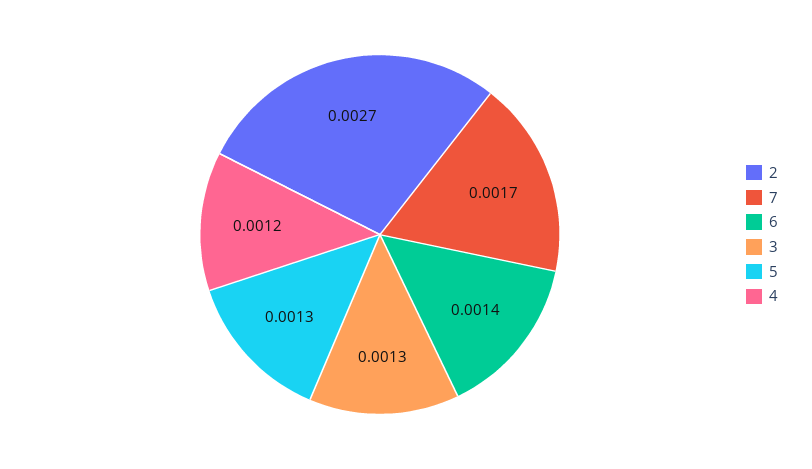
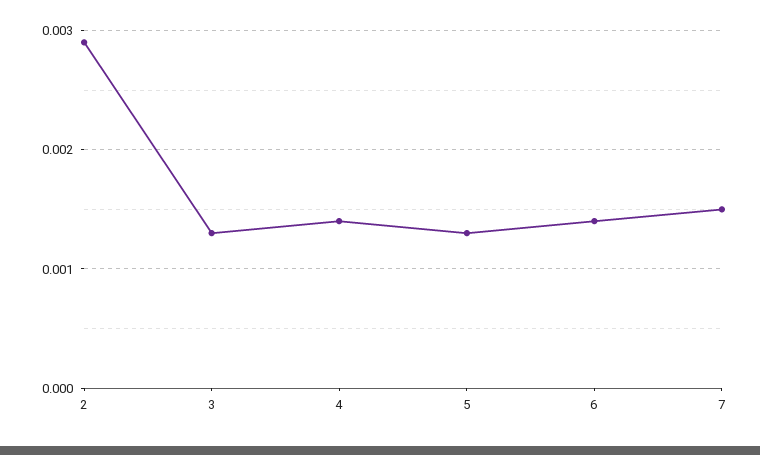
2: 0.0027 -> 0.0029
7: 0.0017 -> 0.0015
4: 0.0012 -> 0.0014

